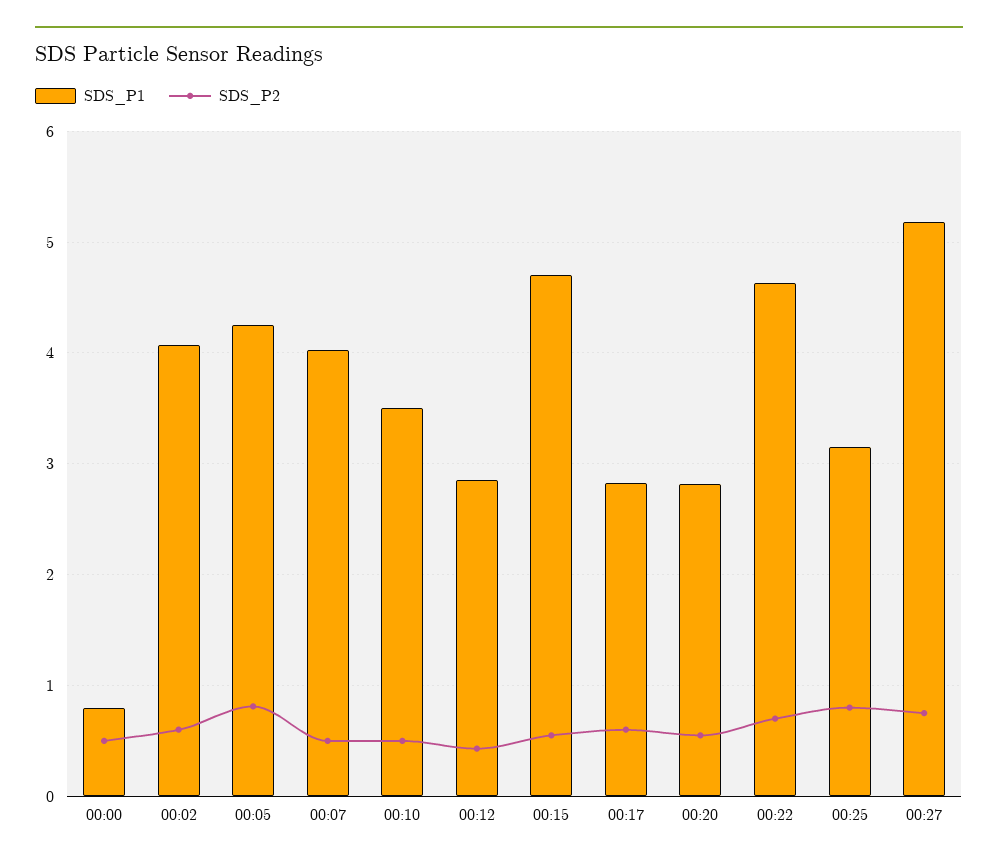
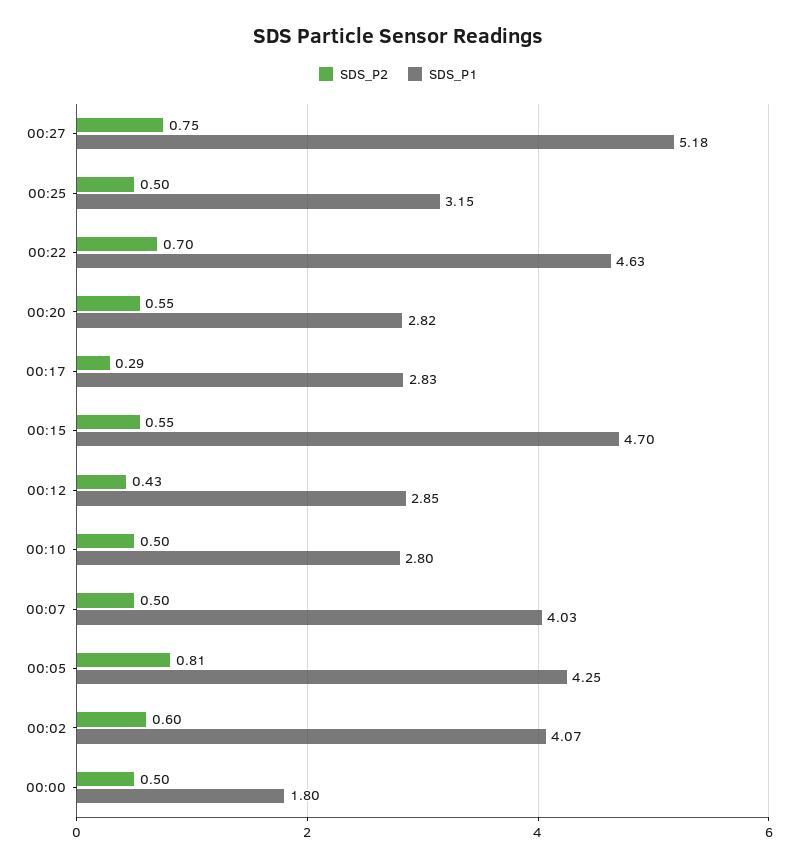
SDS_P1, 00:00: 0.8 -> 1.8
SDS_P1, 00:10: 3.5 -> 2.8
SDS_P2, 00:17: 0.6 -> 0.29
SDS_P2, 00:25: 0.8 -> 0.5

